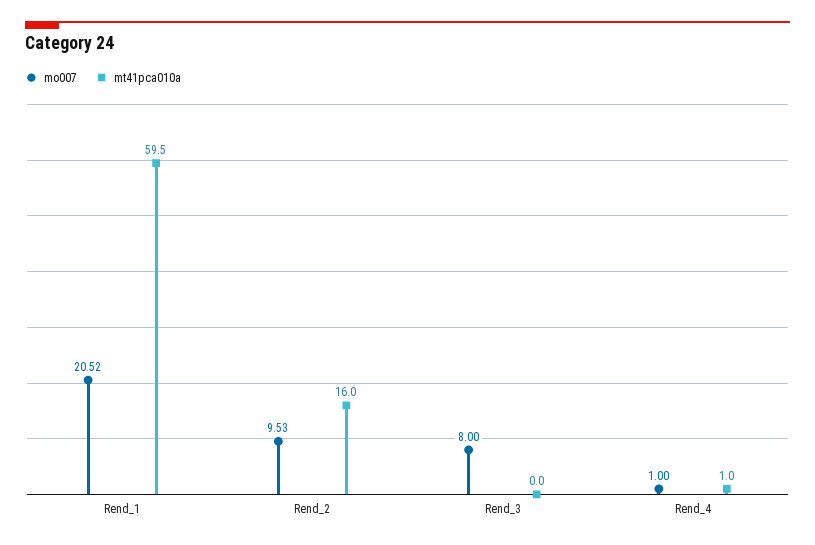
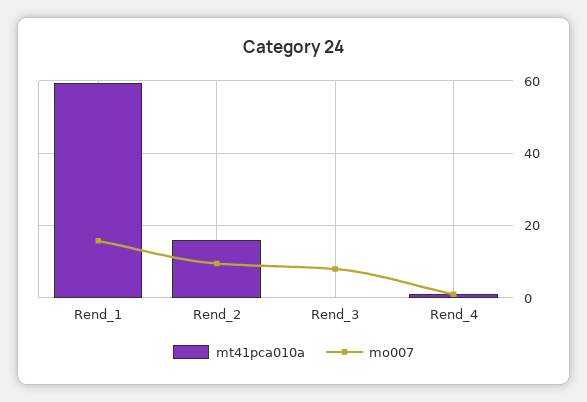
mo007, Rend_1: 20.52 -> 16

